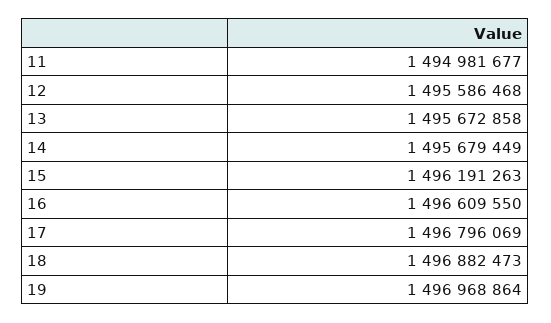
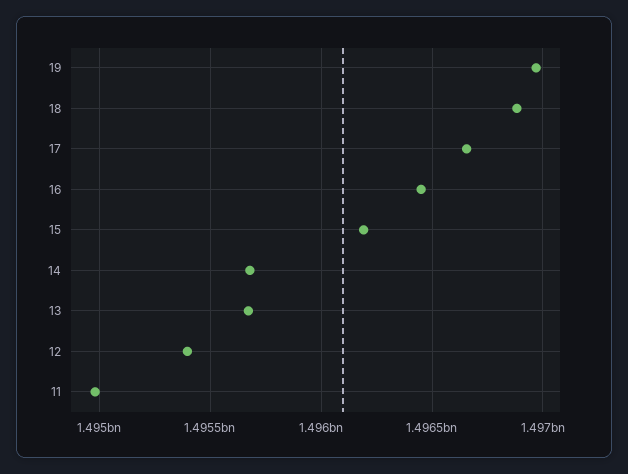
12: 1495586468 -> 1495400000
16: 1496609550 -> 1496450000
17: 1496796069 -> 1496650000

